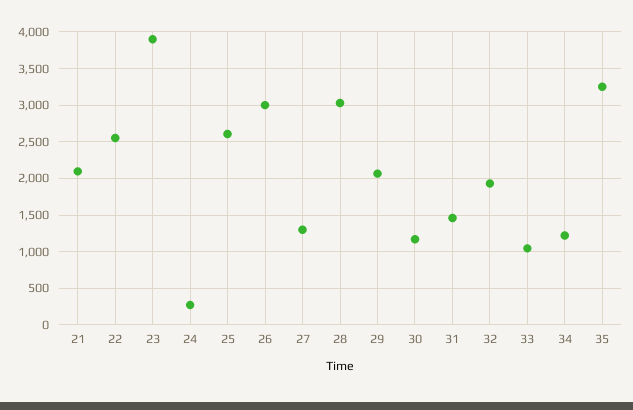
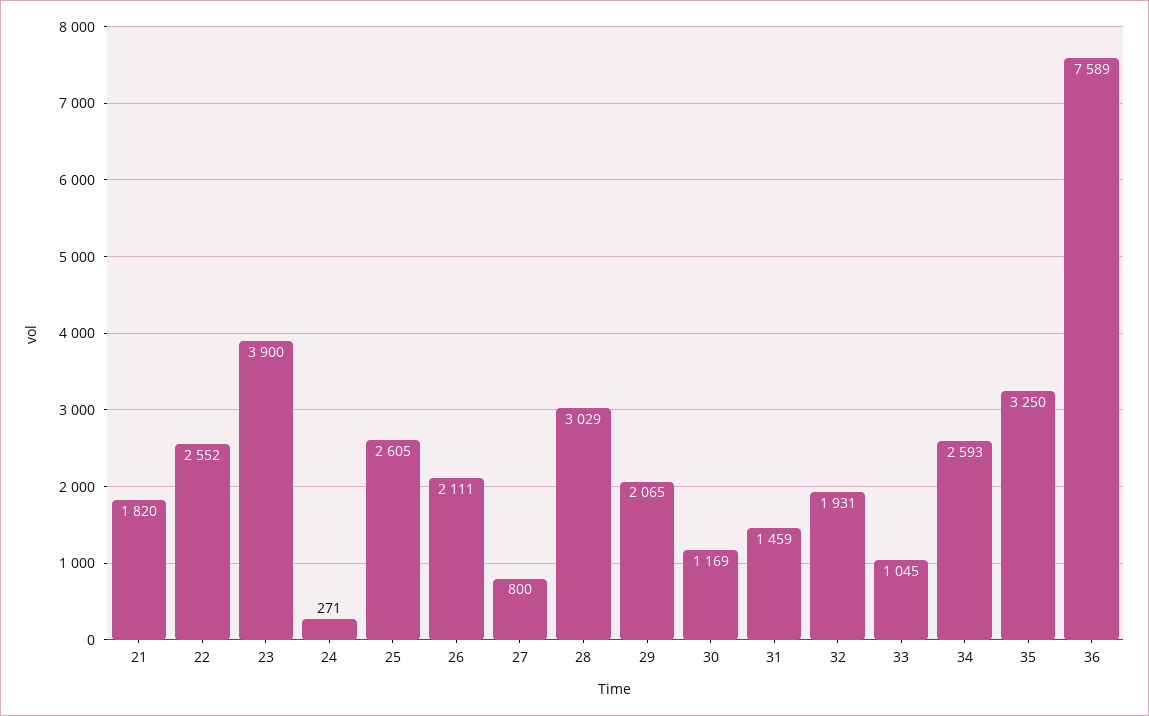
21: 2100 -> 1820
26: 3000 -> 2111
27: 1300 -> 800
34: 1200 -> 2593
36: none -> 7589

